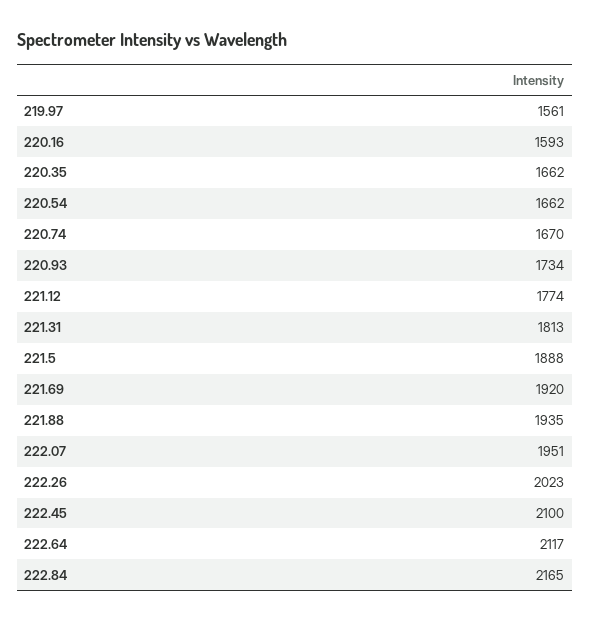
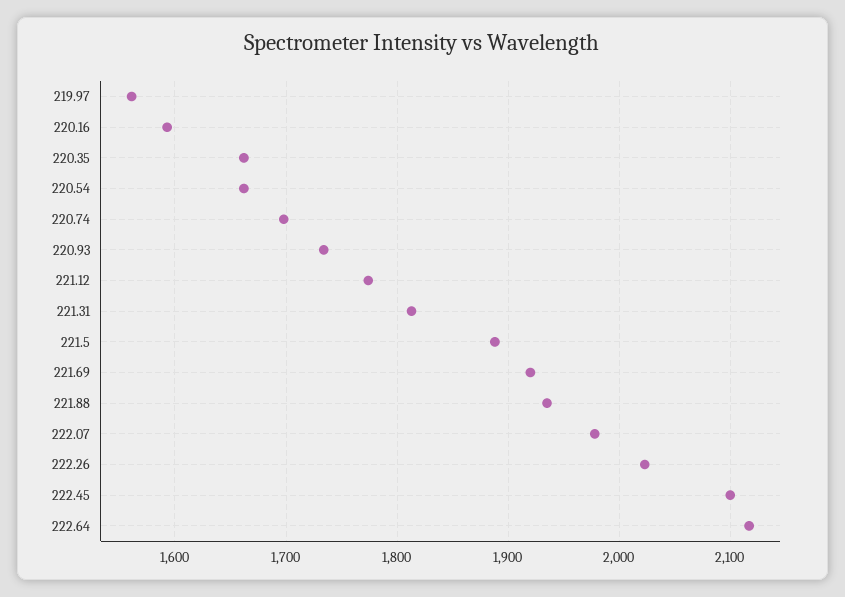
220.74: 1670 -> 1700
222.07: 1951 -> 1980
222.84: 2165 -> none

